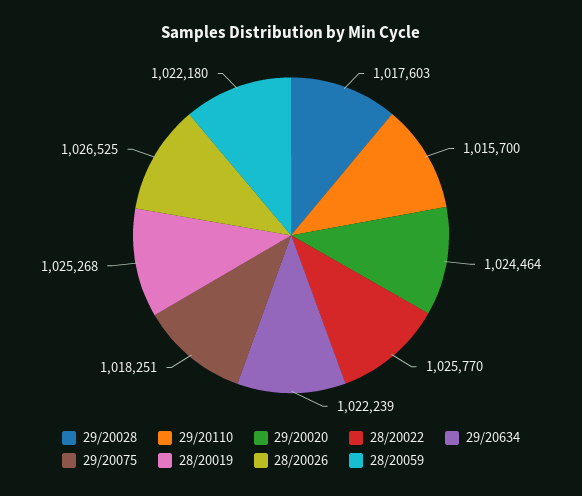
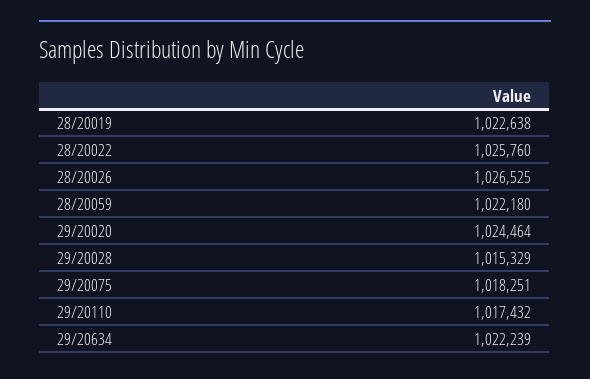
29/20028: 1017603 -> 1015329
29/20110: 1015700 -> 1017432
28/20022: 1025770 -> 1025760
28/20019: 1025268 -> 1022638

